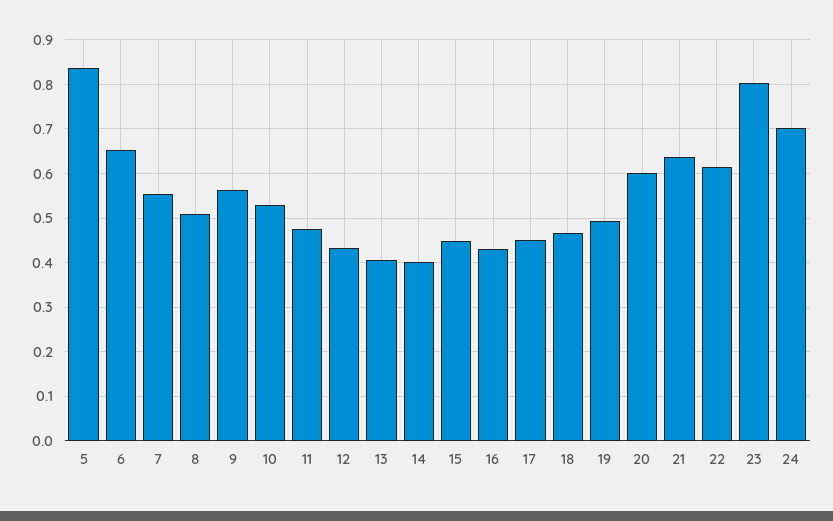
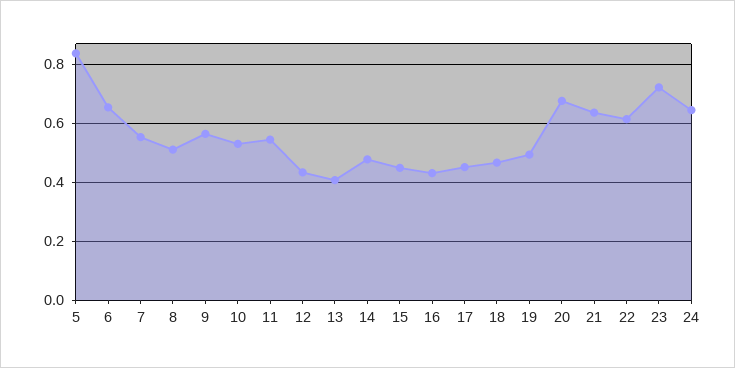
11: 0.48 -> 0.55
14: 0.4 -> 0.475
20: 0.6 -> 0.675
23: 0.8 -> 0.725
24: 0.7 -> 0.65

